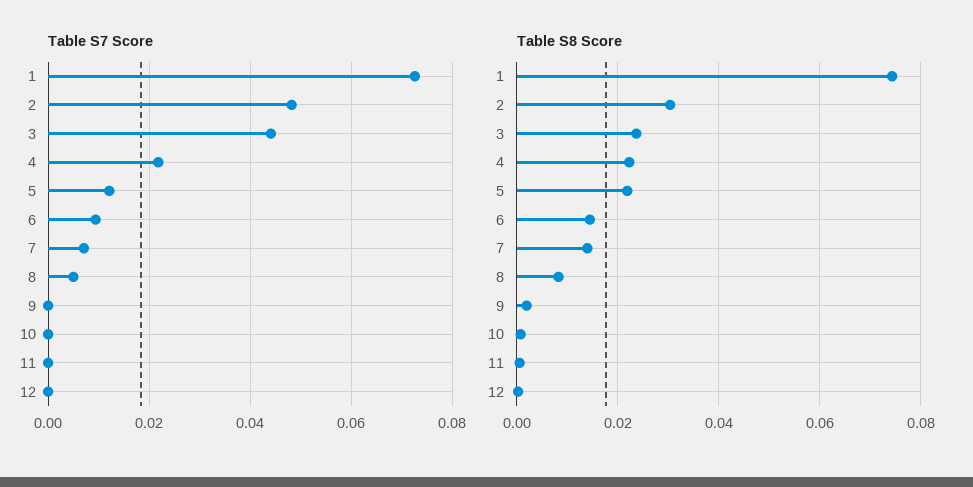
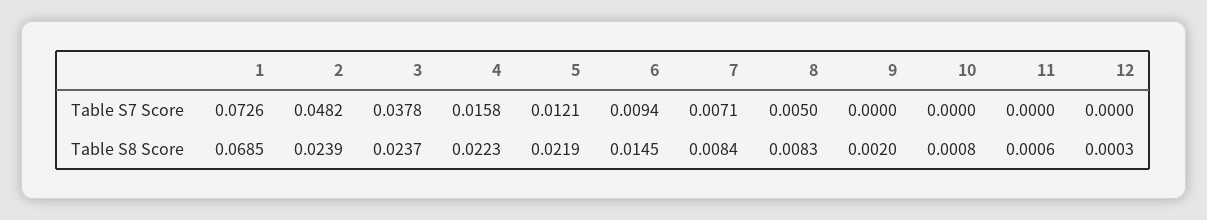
Table S7 Score, 3: 0.044 -> 0.0378
Table S7 Score, 4: 0.022 -> 0.0158
Table S8 Score, 1: 0.074 -> 0.0685
Table S8 Score, 2: 0.03 -> 0.0239
Table S8 Score, 7: 0.014 -> 0.0084

